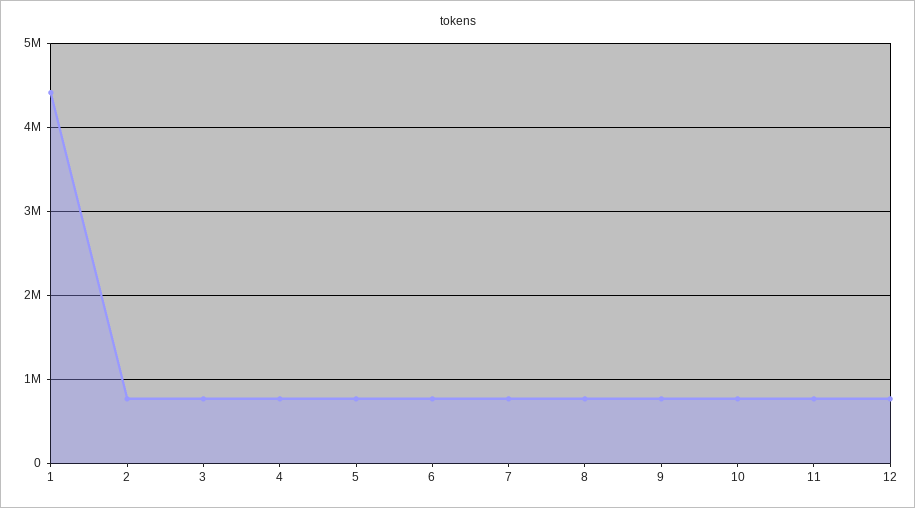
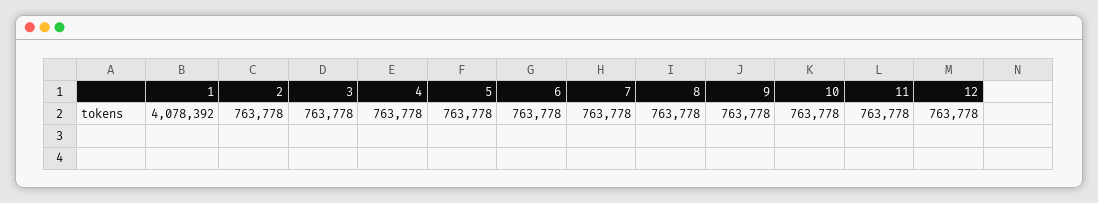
1: 4400000 -> 4078392

